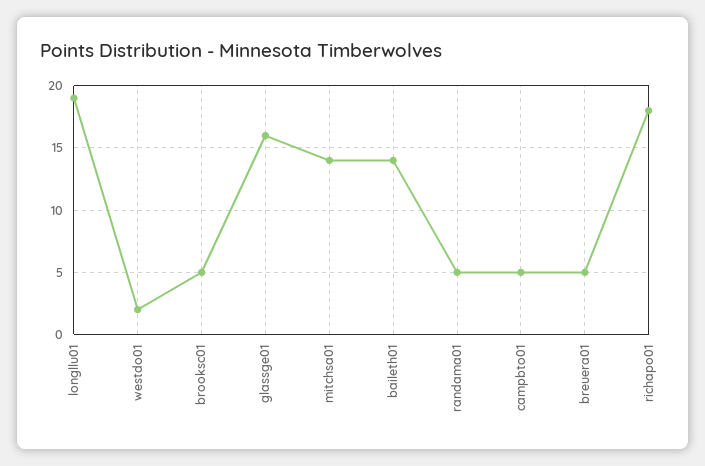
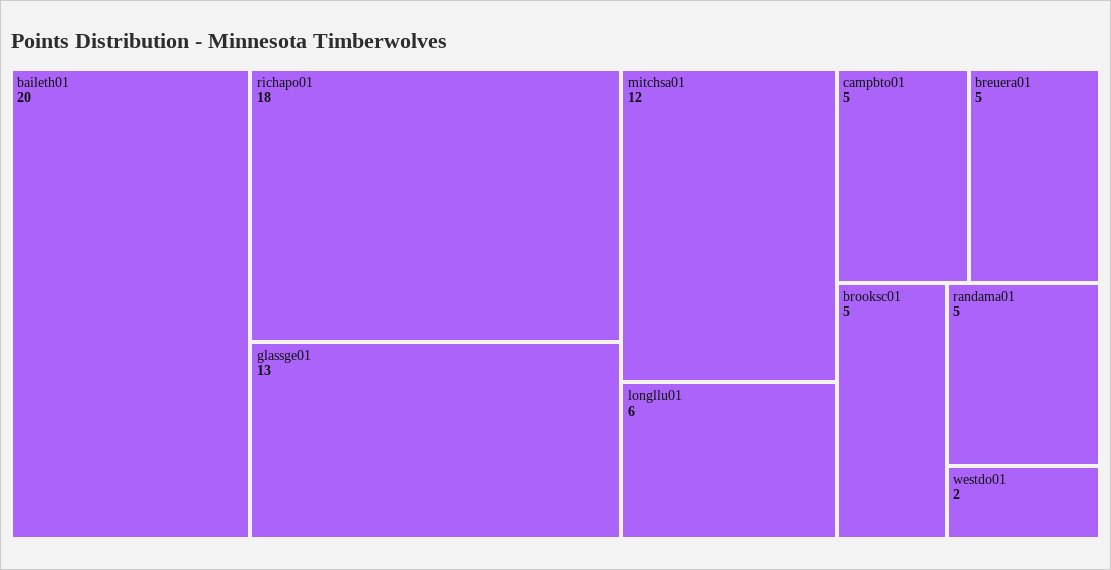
longllu01: 19 -> 6
glassge01: 16 -> 13
mitchsa01: 14 -> 12
baileth01: 14 -> 20

